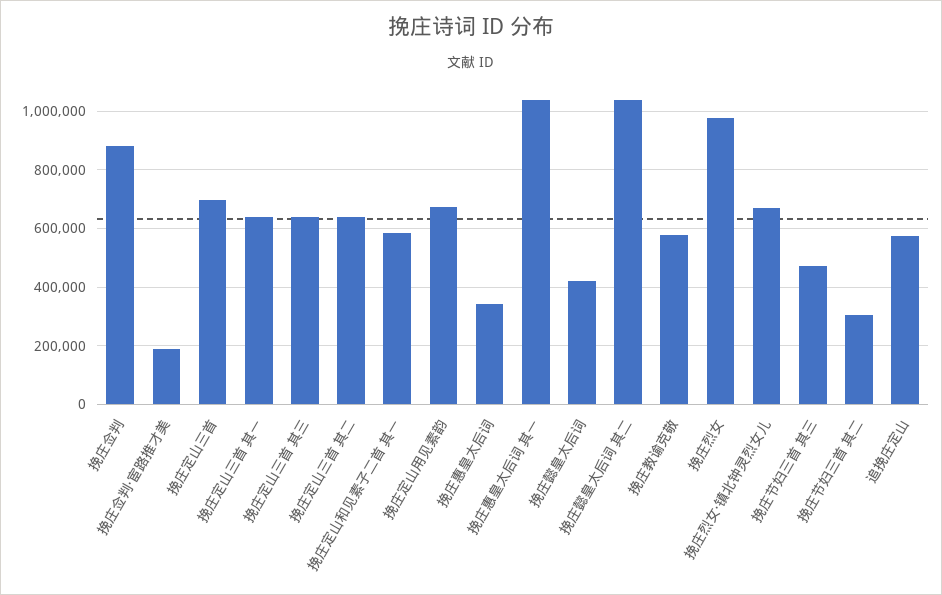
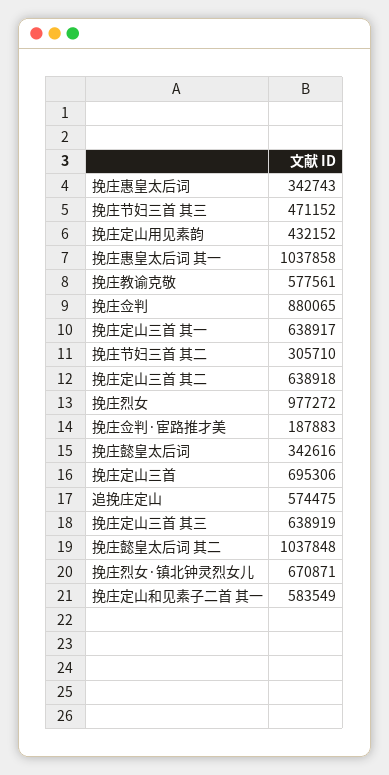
挽庄定山用见素韵: 675000 -> 432152
挽庄懿皇太后词: 425000 -> 342616

